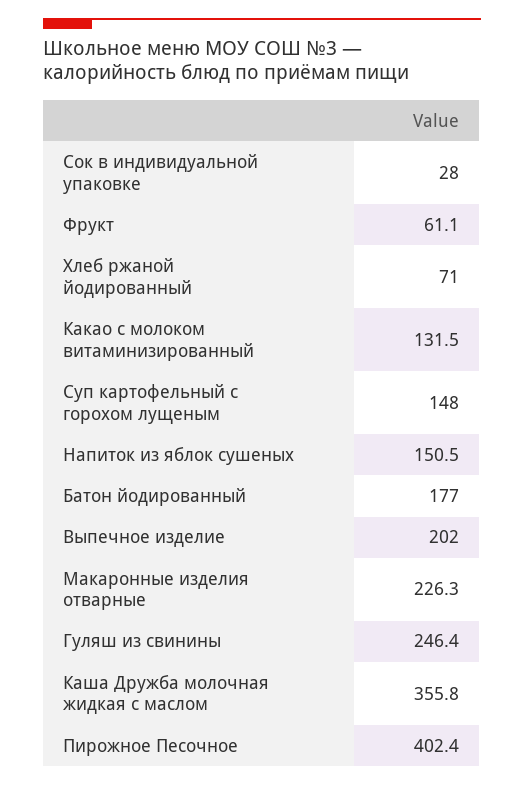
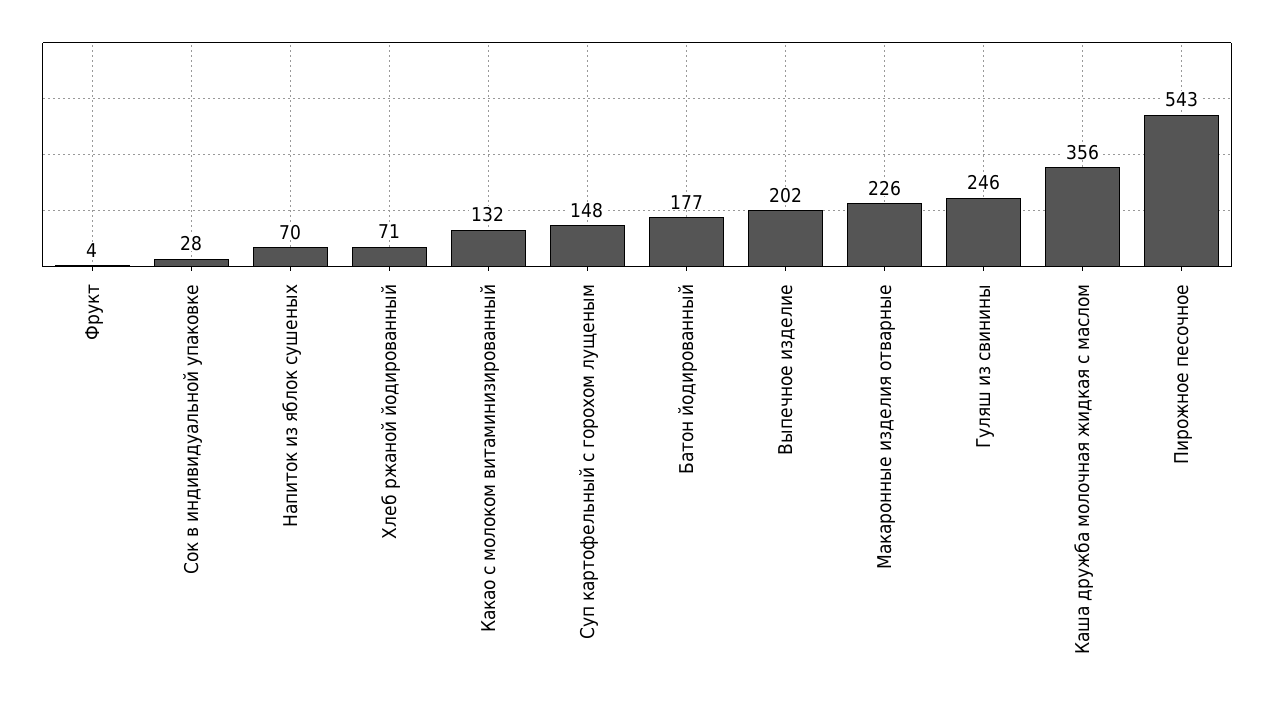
Фрукт: 61.1 -> 4
Напиток из яблок сушеных: 150.5 -> 70
Пирожное Песочное: 402.4 -> 543

